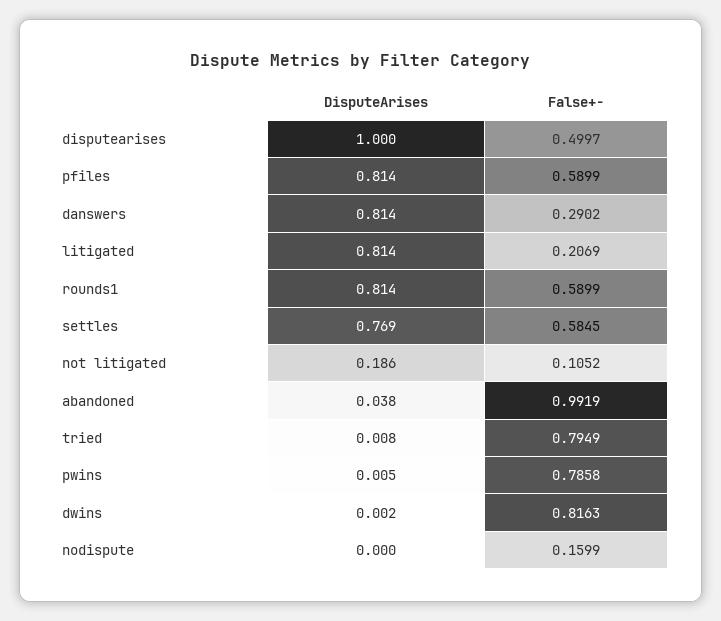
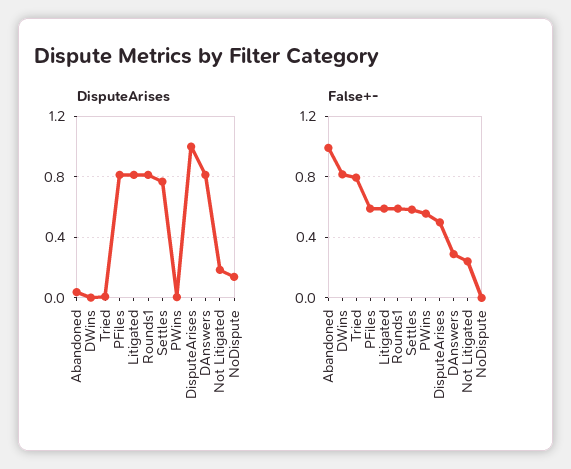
False+-, litigated: 0.2069 -> 0.6
False+-, not litigated: 0.1052 -> 0.25
False+-, pwins: 0.7858 -> 0.55
DisputeArises, nodispute: 0 -> 0.15
False+-, nodispute: 0.1599 -> 0

